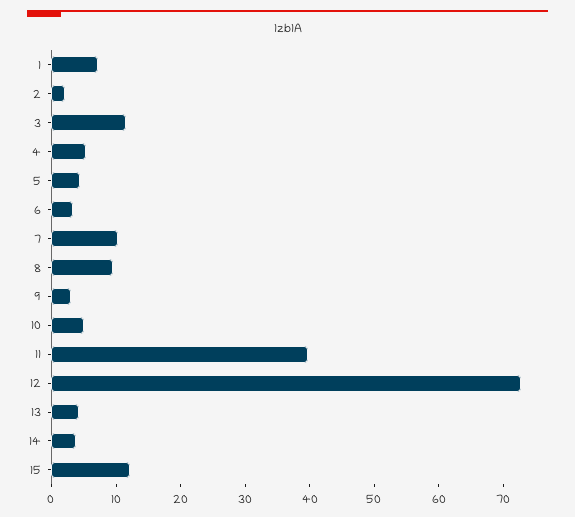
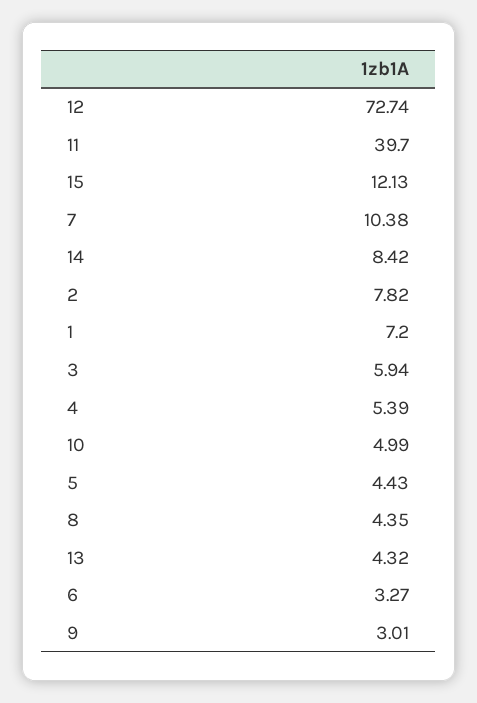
2: 2 -> 7.82
3: 12 -> 5.94
8: 10 -> 4.35
14: 4 -> 8.42

